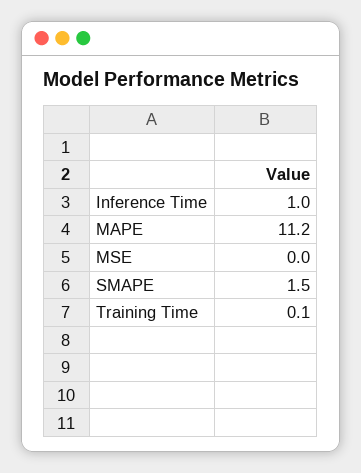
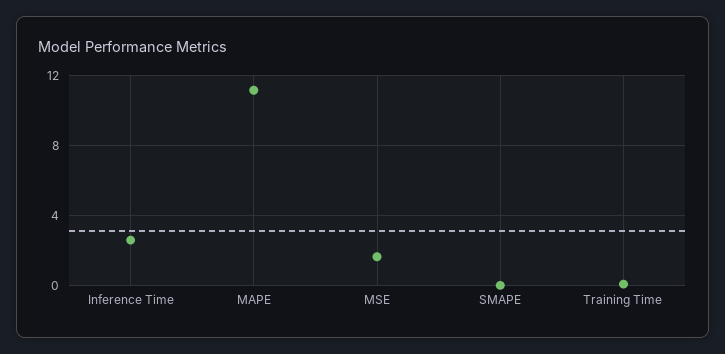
Inference Time: 1 -> 2.5
MSE: 0 -> 1.5
SMAPE: 1.5 -> 0

